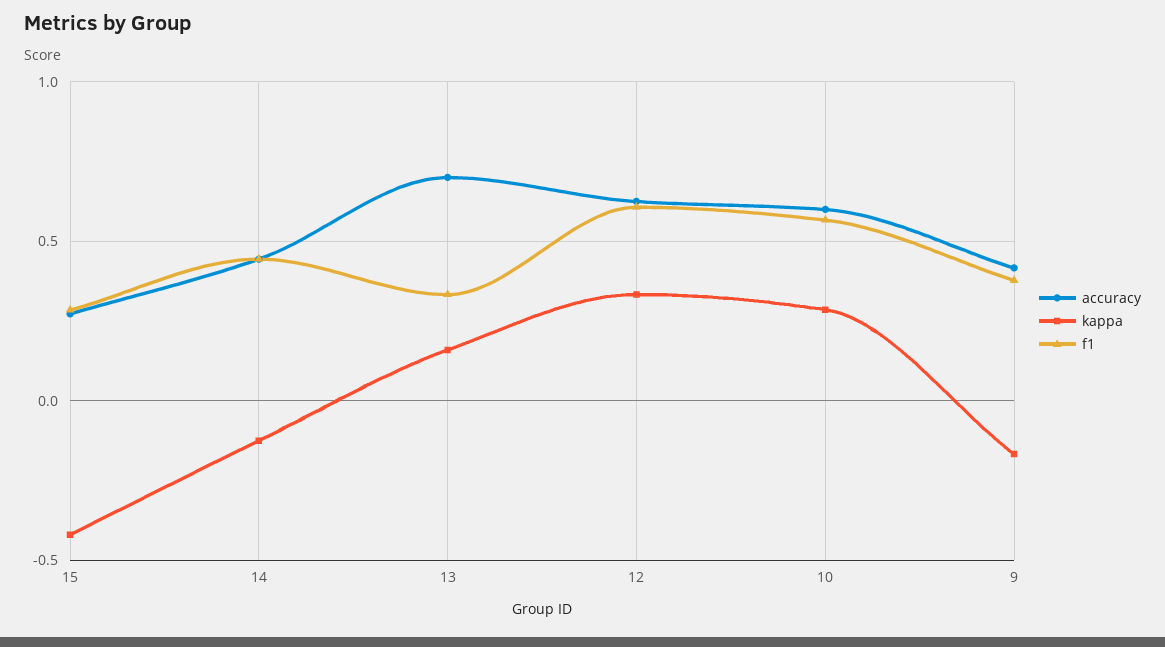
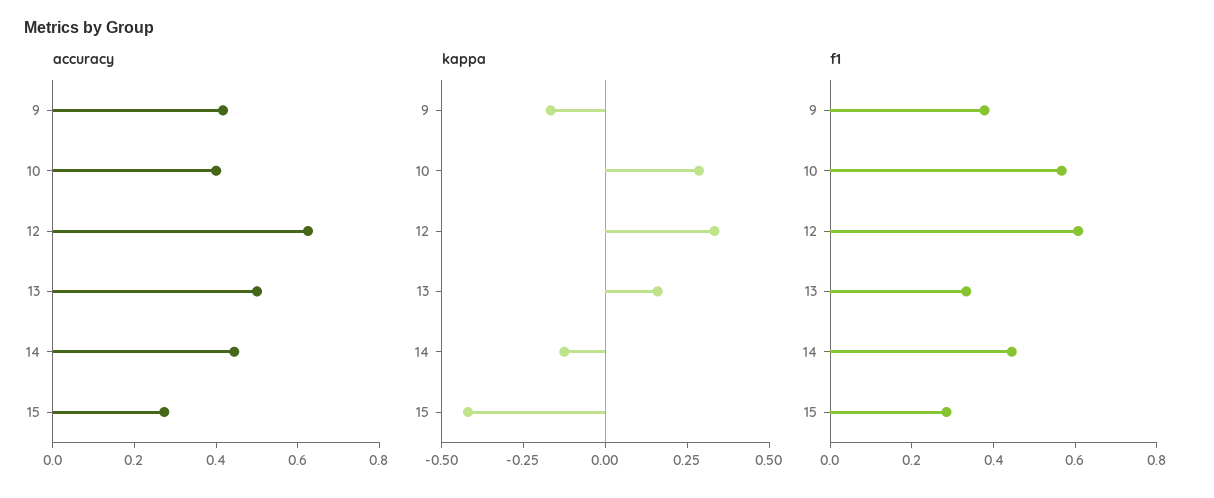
accuracy, 13: 0.7 -> 0.5
accuracy, 10: 0.6 -> 0.4

